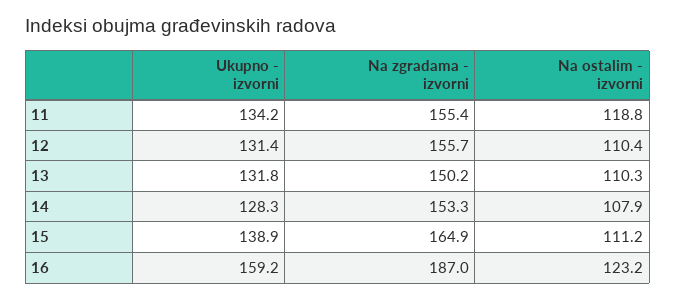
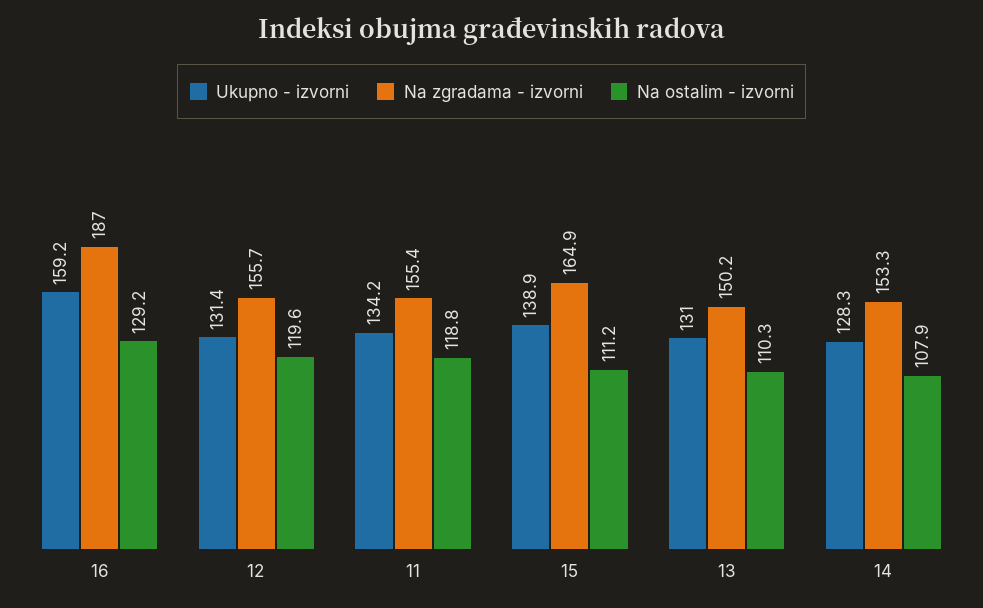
Na ostalim - izvorni, 12: 110.4 -> 119.6
Ukupno - izvorni, 13: 131.8 -> 131
Na ostalim - izvorni, 16: 123.2 -> 129.2

